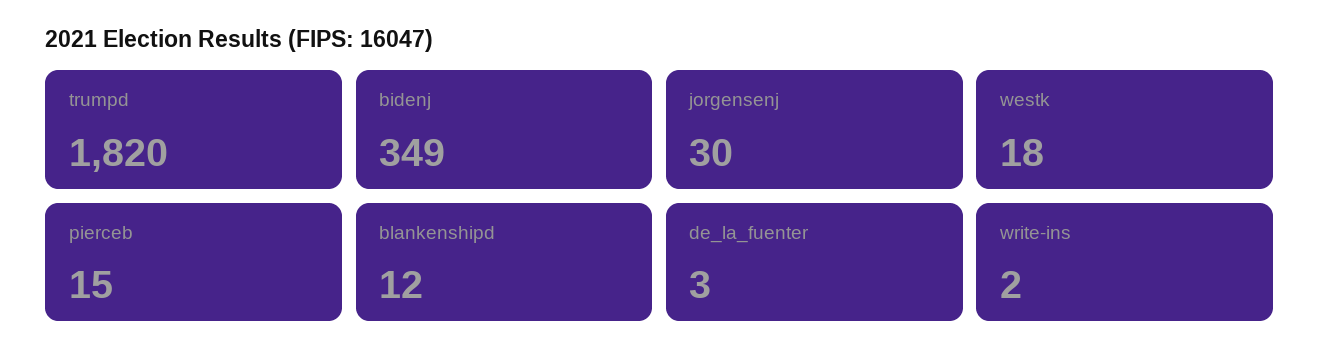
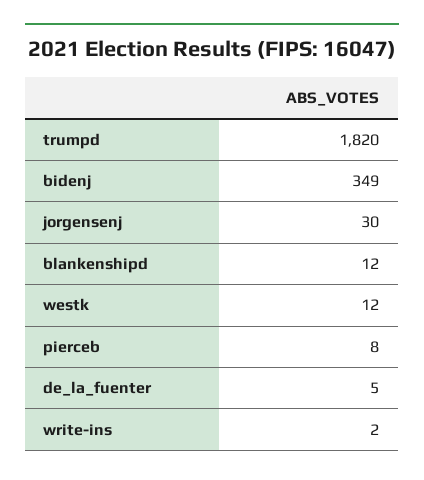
westk: 18 -> 12
pierceb: 15 -> 8
de_la_fuenter: 3 -> 5

